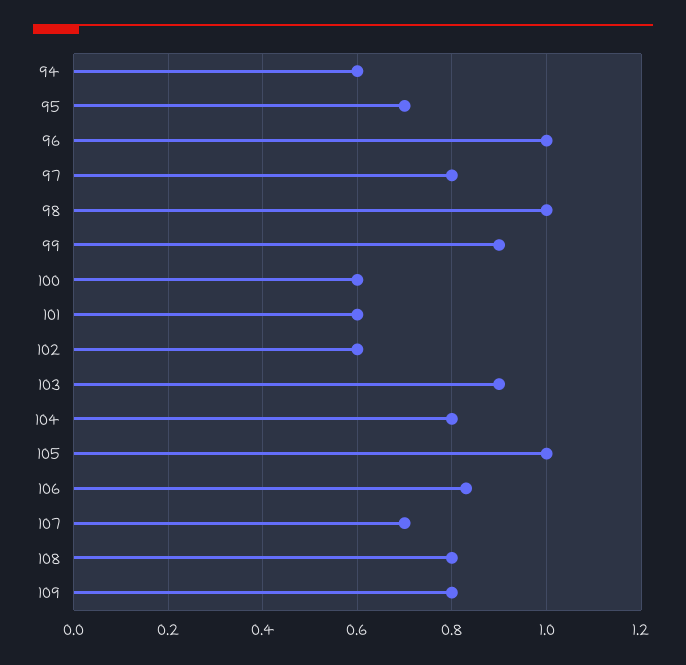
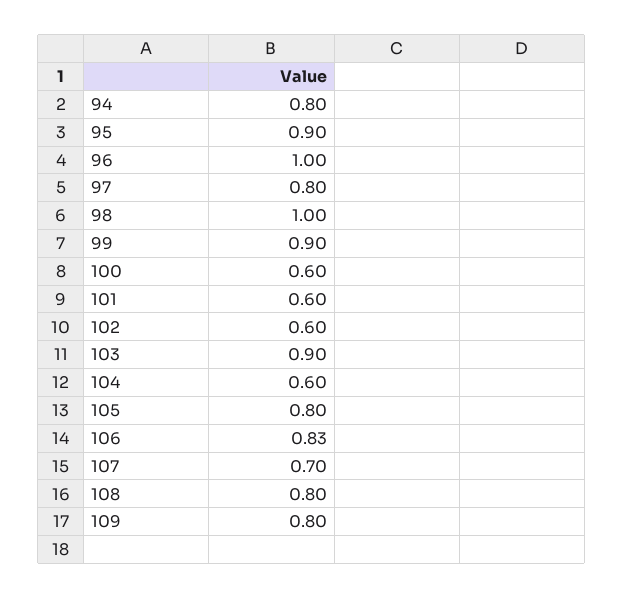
94: 0.6 -> 0.8
95: 0.7 -> 0.9
104: 0.8 -> 0.6
105: 1 -> 0.8

